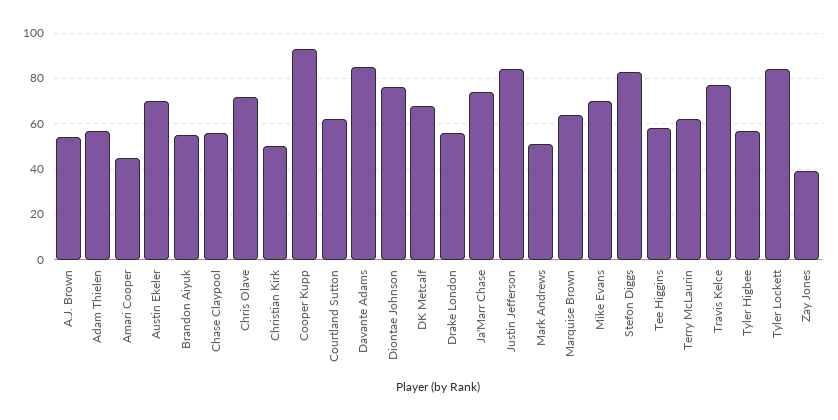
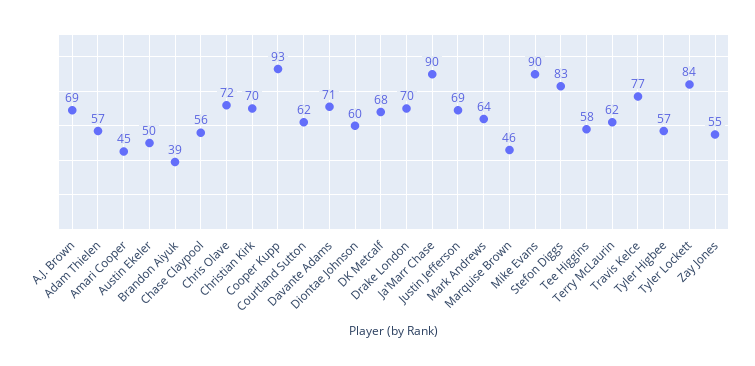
A.J. Brown: 55 -> 69
Austin Ekeler: 70 -> 50
Brandon Aiyuk: 55 -> 39
Christian Kirk: 50 -> 70
Davante Adams: 85 -> 71
Diontae Johnson: 75 -> 60
Drake London: 55 -> 70
Ja'Marr Chase: 75 -> 90
Justin Jefferson: 85 -> 69
Mark Andrews: 50 -> 64
Marquise Brown: 65 -> 46
Mike Evans: 70 -> 90
Zay Jones: 40 -> 55

